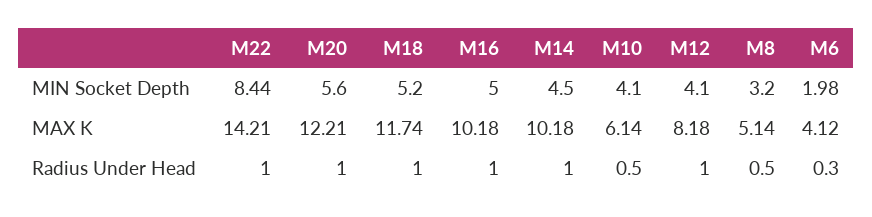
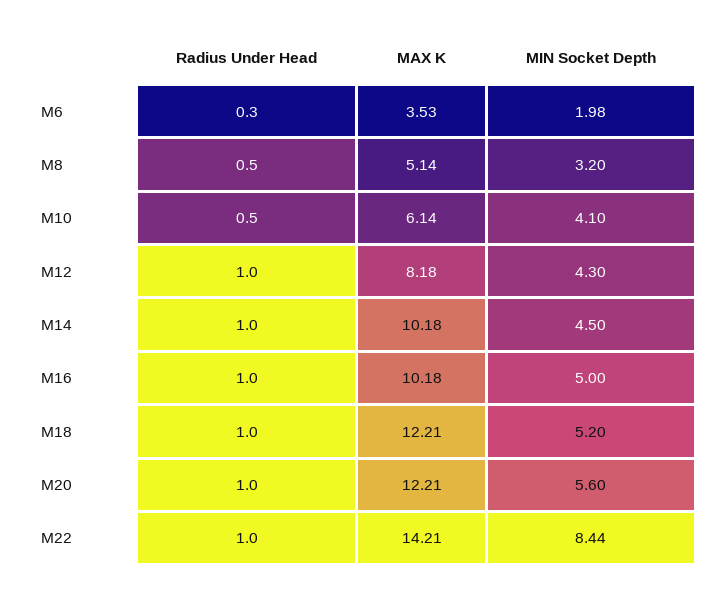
M12, MIN Socket Depth: 4.1 -> 4.3
M18, MAX K: 11.74 -> 12.21
M6, MAX K: 4.12 -> 3.53

